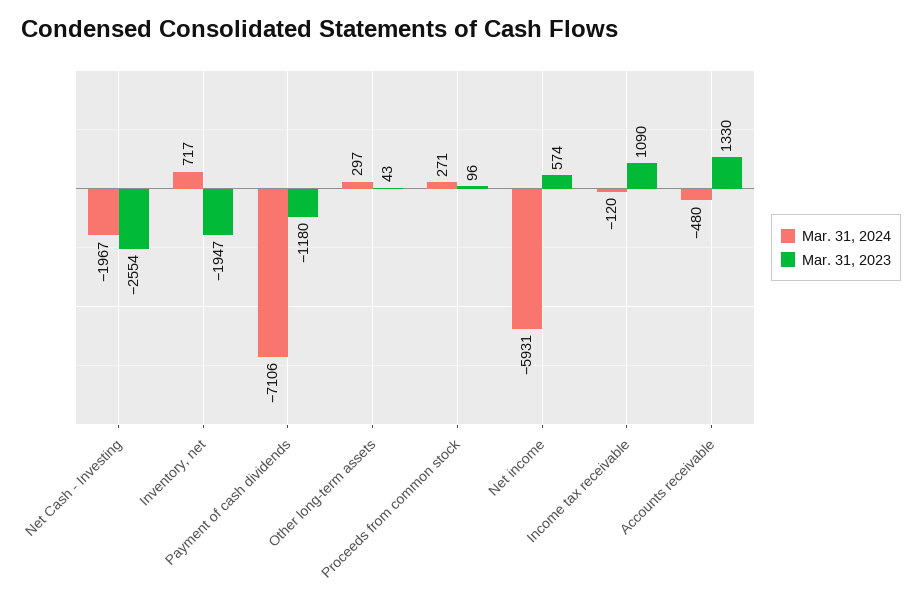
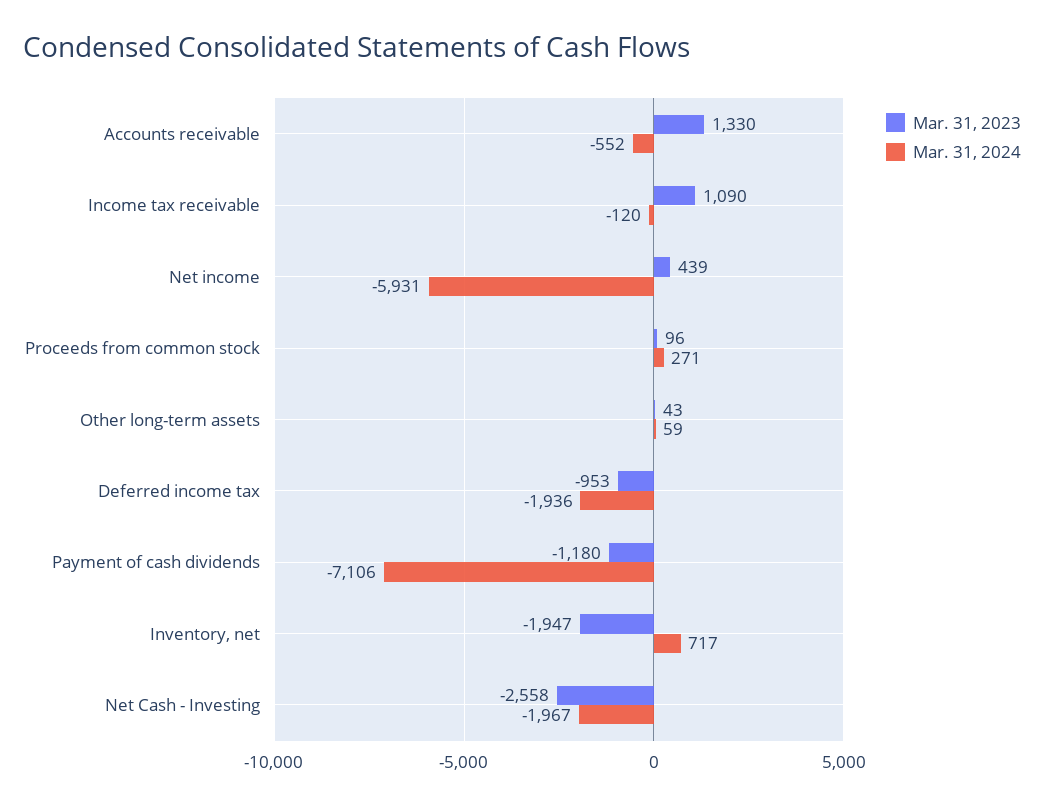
Mar. 31, 2023, Net Cash - Investing: -2554 -> -2558
Mar. 31, 2024, Other long-term assets: 297 -> 59
Mar. 31, 2023, Net income: 574 -> 439
Mar. 31, 2024, Accounts receivable: -480 -> -552
Mar. 31, 2023, Deferred income tax: none -> -953
Mar. 31, 2024, Deferred income tax: none -> -1936

